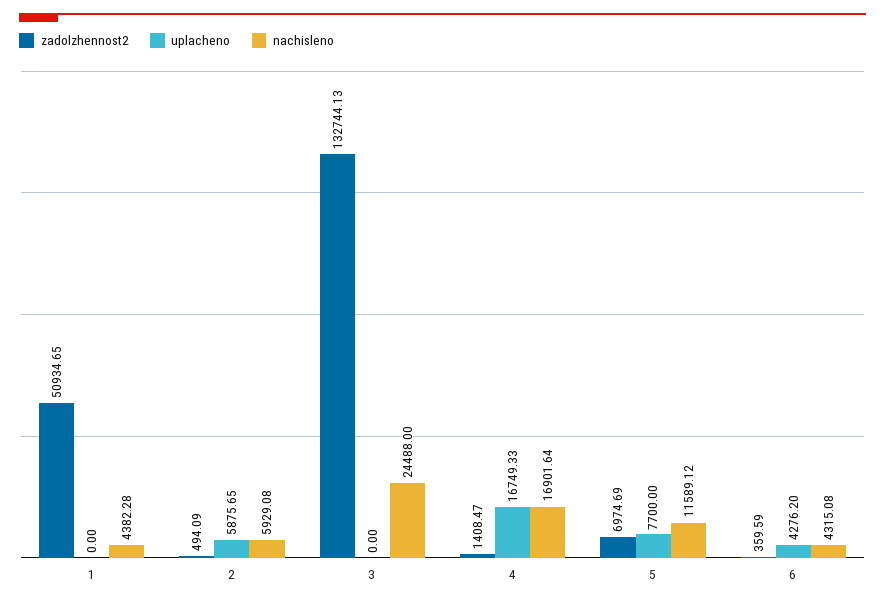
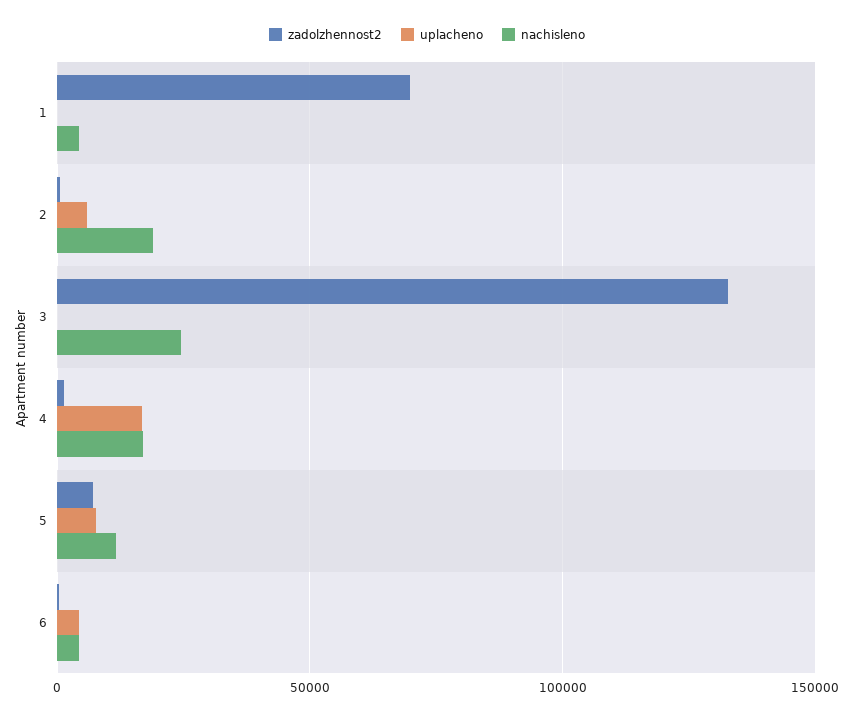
zadolzhennost2, 1: 50934.65 -> 70000
nachisleno, 2: 5929.08 -> 20000

